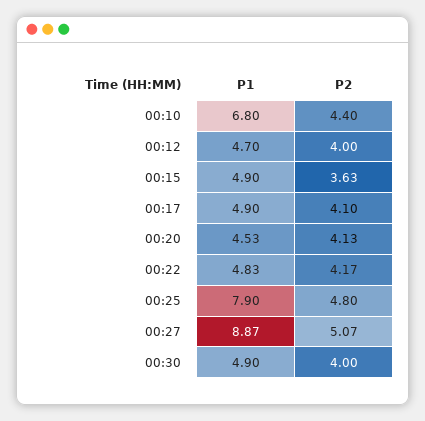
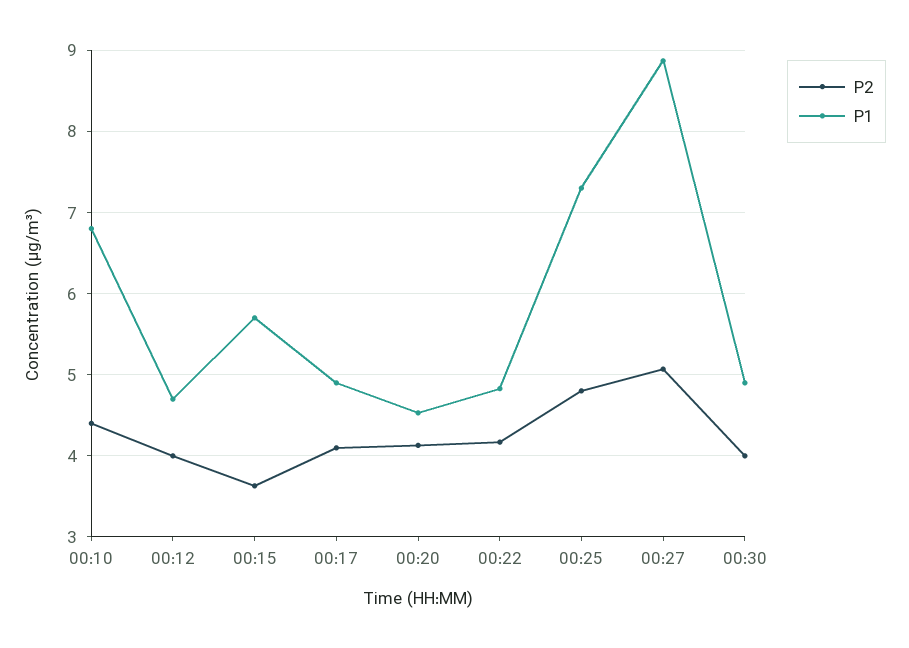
P1, 00:15: 4.9 -> 5.7
P1, 00:25: 7.9 -> 7.3

